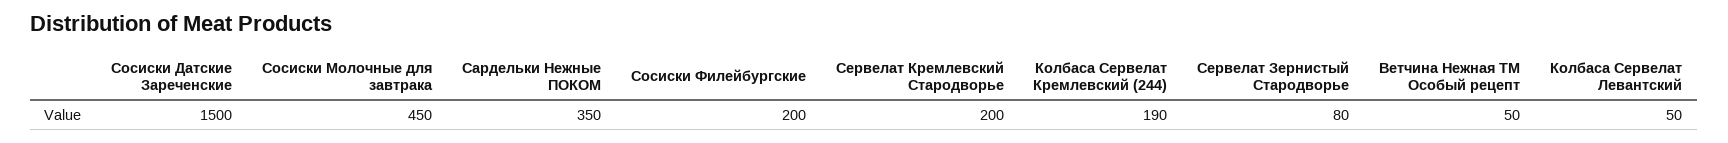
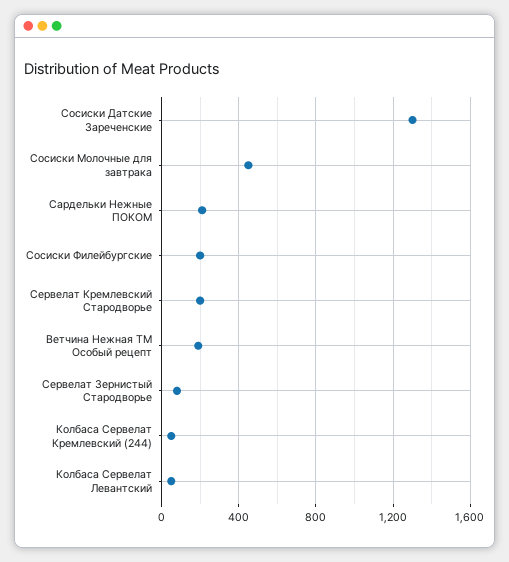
Сосиски Датские Зареченские: 1500 -> 1300
Сардельки Нежные ПОКОМ: 350 -> 200
Колбаса Сервелат Кремлевский (244): 190 -> 50
Ветчина Нежная ТМ Особый рецепт: 50 -> 200

